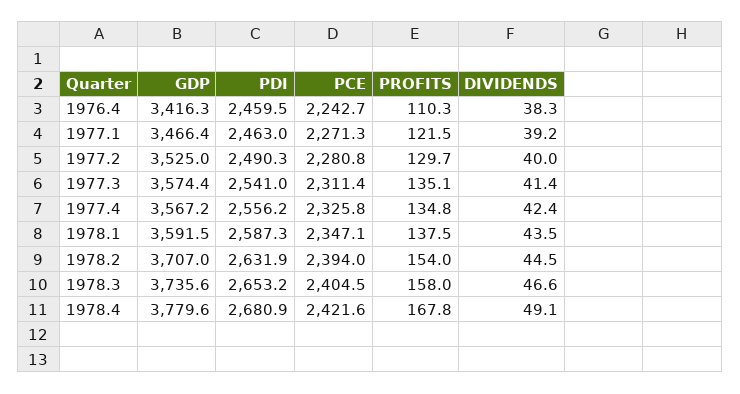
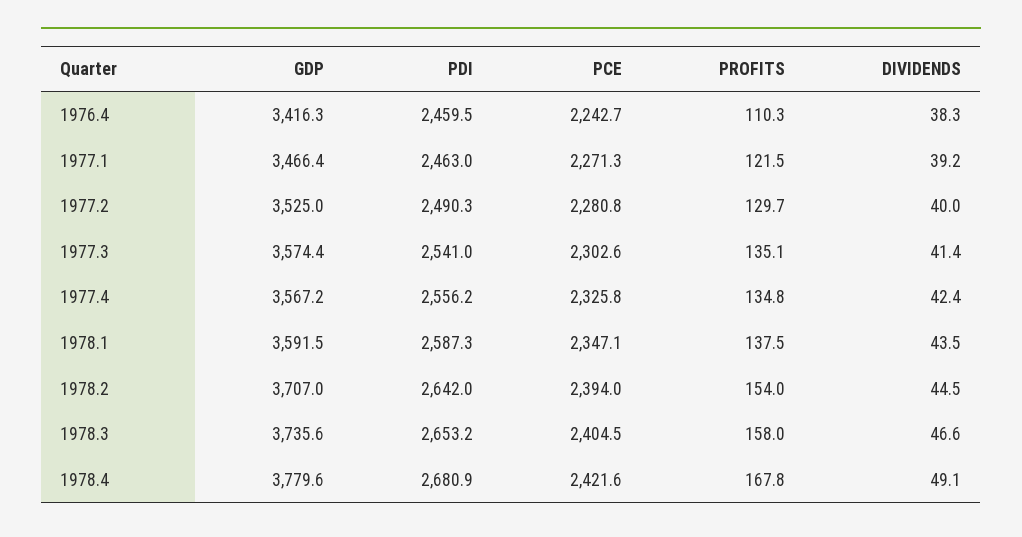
PCE, 1977.3: 2311.4 -> 2302.6
PDI, 1978.2: 2631.9 -> 2642

